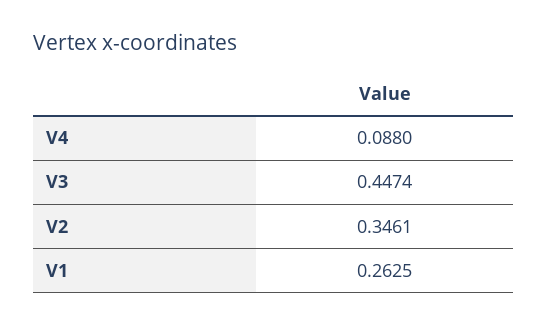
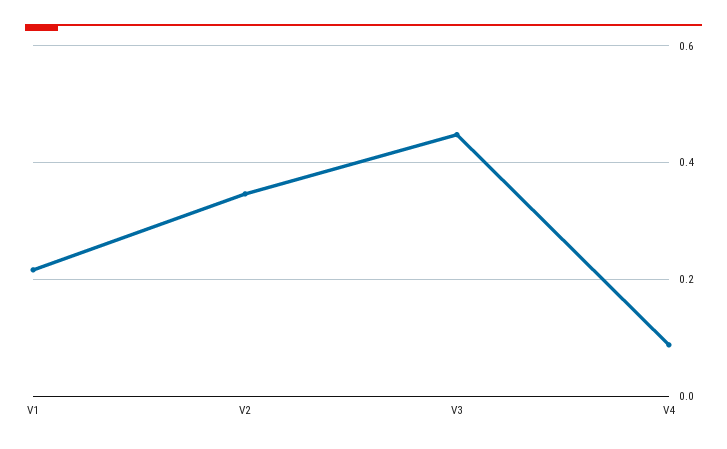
V1: 0.2625 -> 0.22

